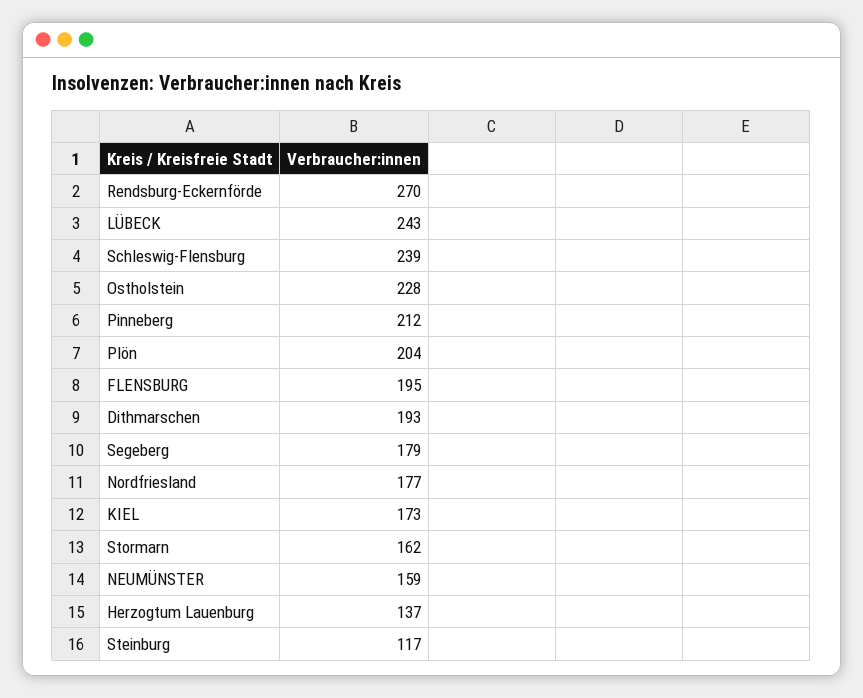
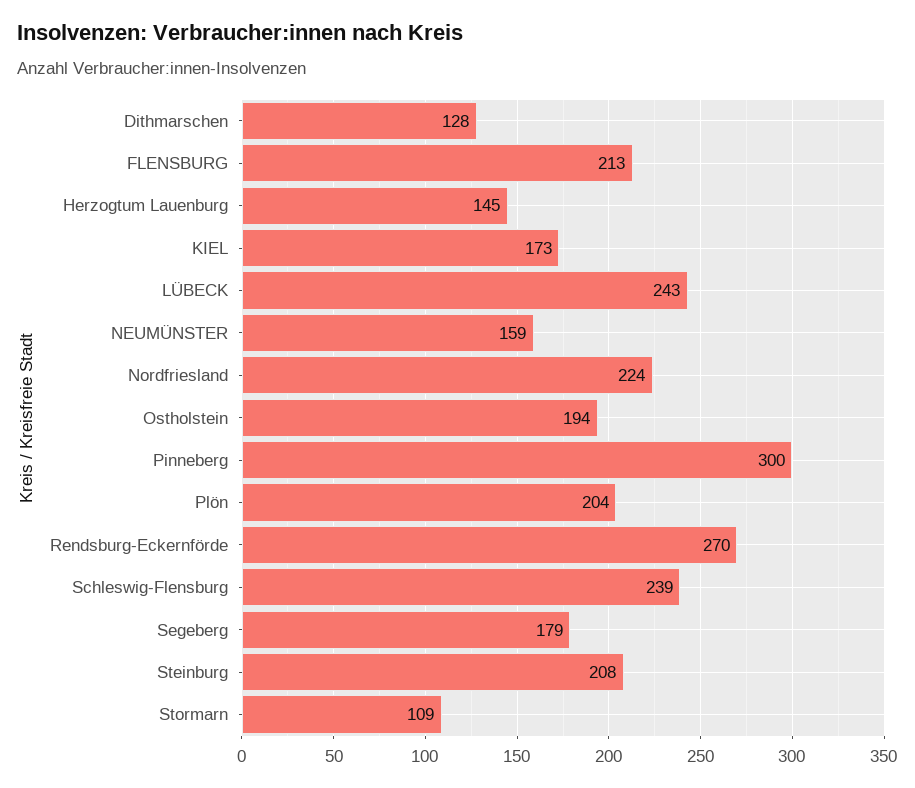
Ostholstein: 228 -> 194
Pinneberg: 212 -> 300
FLENSBURG: 195 -> 213
Dithmarschen: 193 -> 128
Nordfriesland: 177 -> 224
Stormarn: 162 -> 109
Herzogtum Lauenburg: 137 -> 145
Steinburg: 117 -> 208

